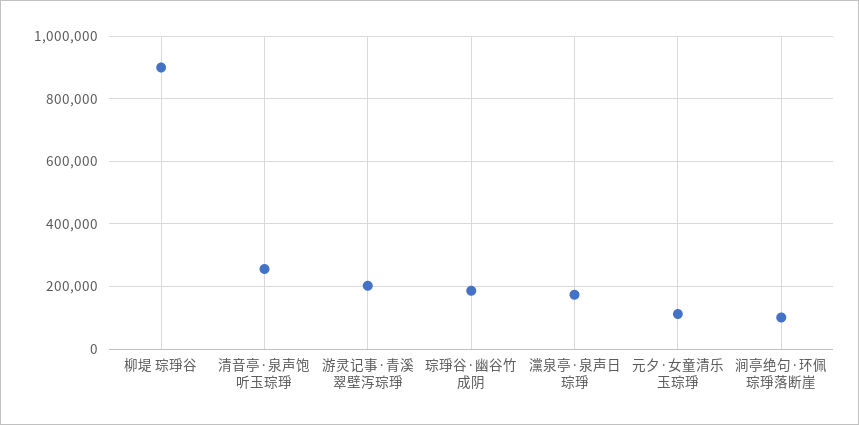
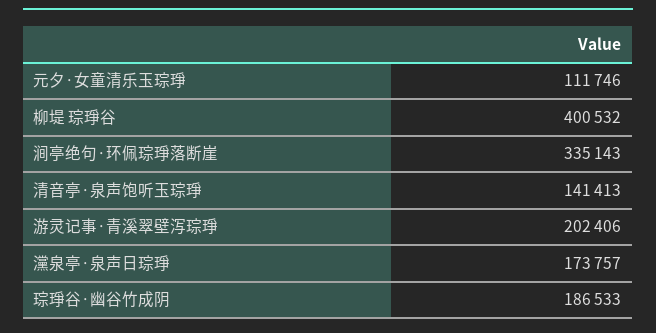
柳堤 琮琤谷: 900000 -> 400532
清音亭·泉声饱听玉琮琤: 260000 -> 141413
涧亭绝句·环佩琮琤落断崖: 100000 -> 335143

